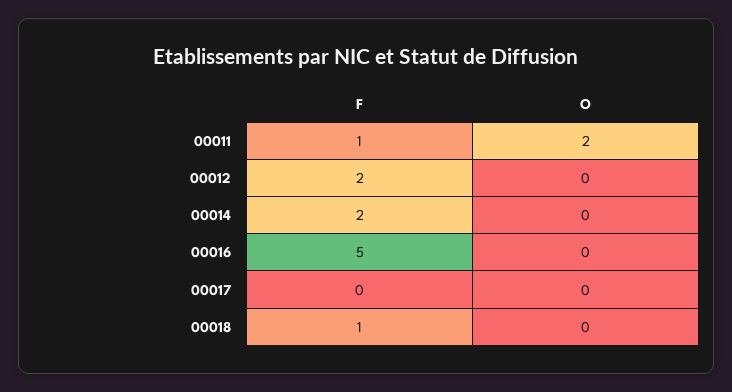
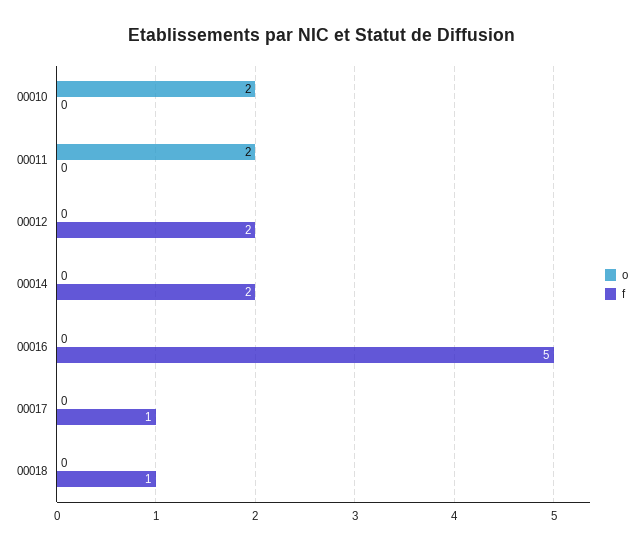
F, 00011: 1 -> 0
F, 00017: 0 -> 1
O, 00010: none -> 2
F, 00010: none -> 0

